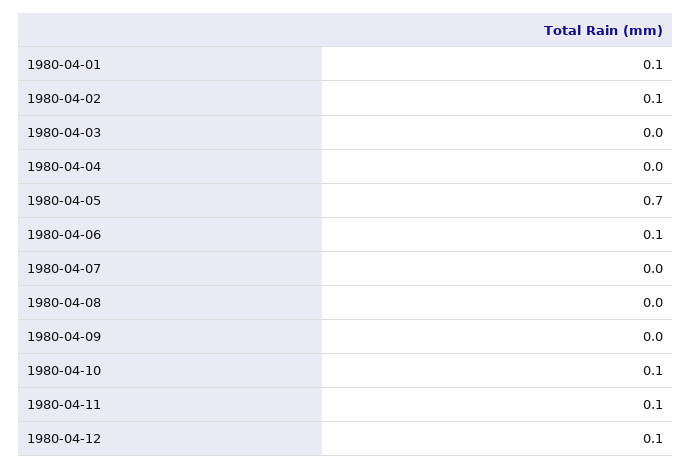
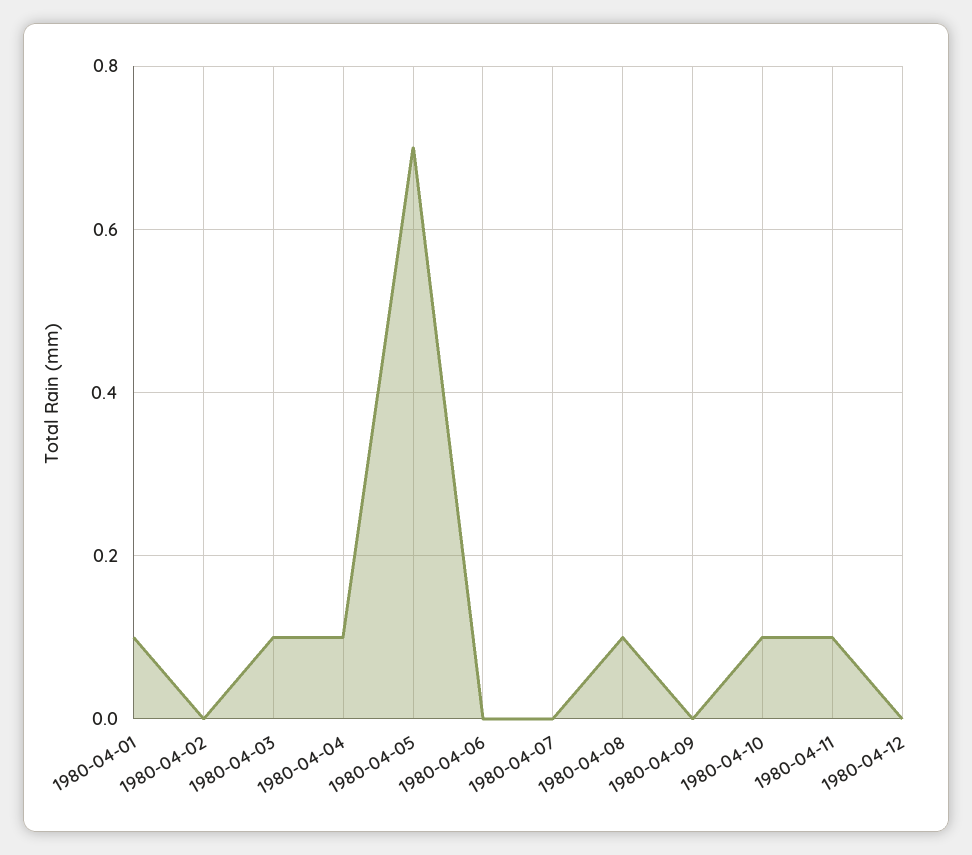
1980-04-02: 0.1 -> 0
1980-04-03: 0 -> 0.1
1980-04-04: 0 -> 0.1
1980-04-06: 0.1 -> 0
1980-04-08: 0 -> 0.1
1980-04-12: 0.1 -> 0

